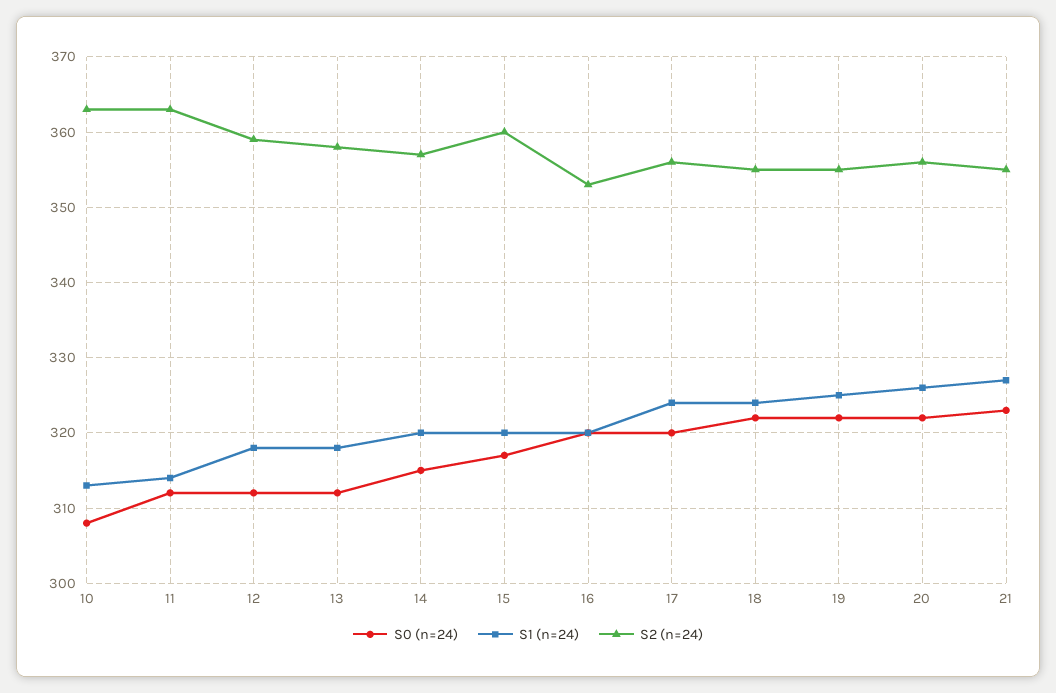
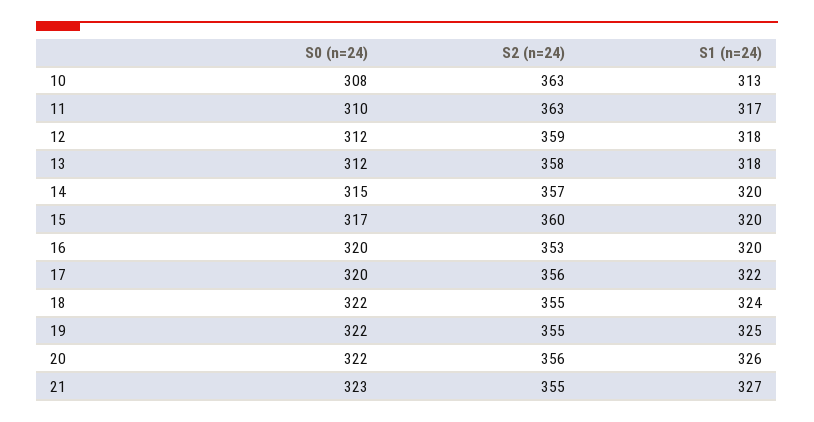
S0 (n=24), 11: 312 -> 310
S1 (n=24), 11: 314 -> 317
S1 (n=24), 17: 324 -> 322

